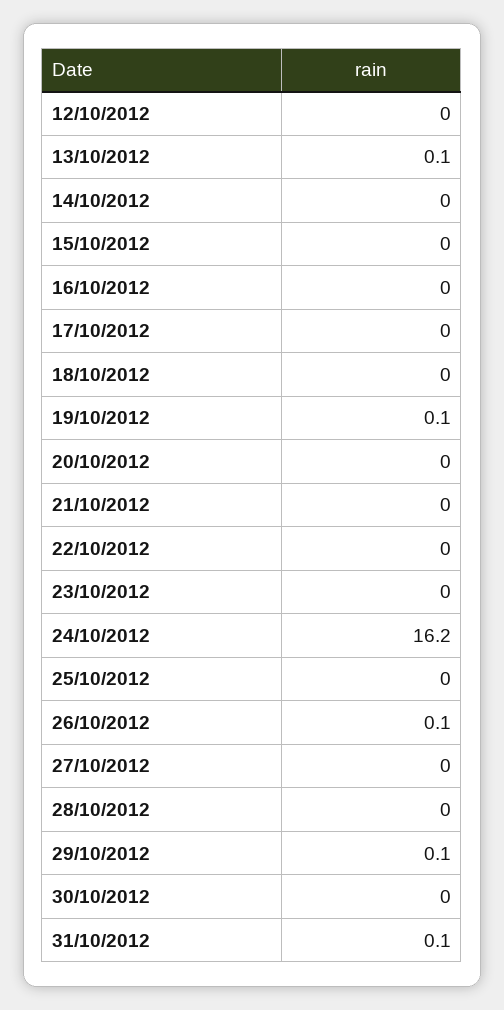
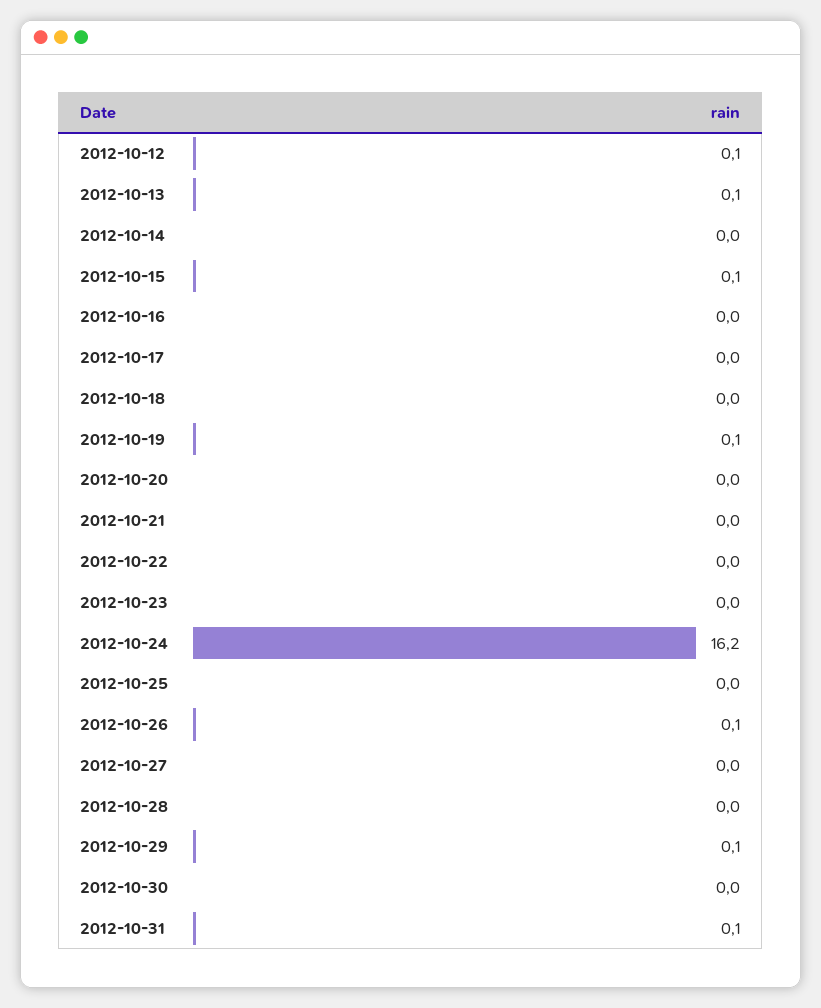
12/10/2012: 0 -> 0.1
15/10/2012: 0 -> 0.1

